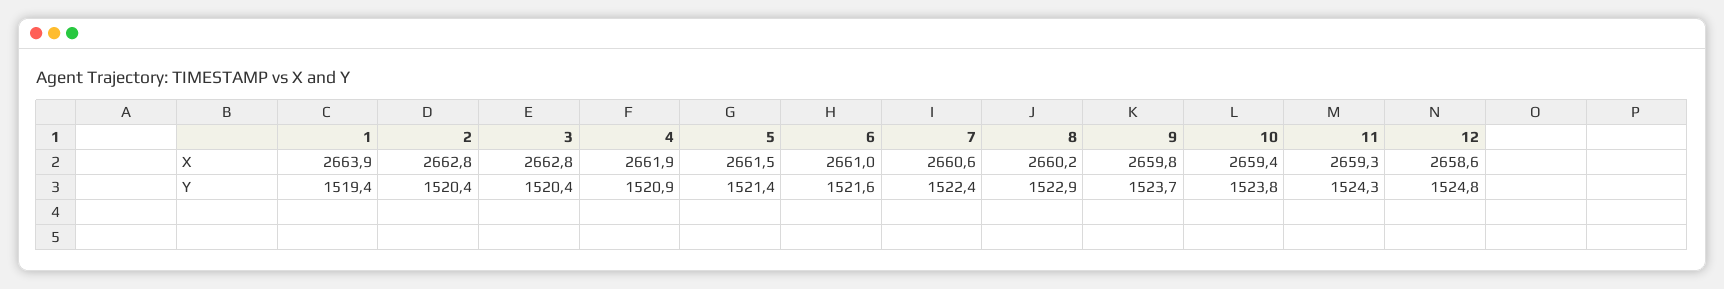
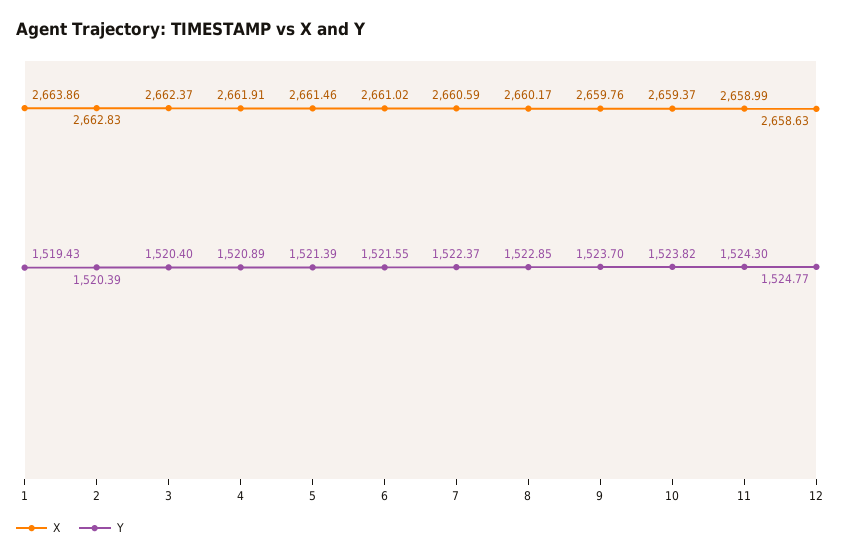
X, 3: 2662.8 -> 2662.37
X, 11: 2659.3 -> 2658.99

